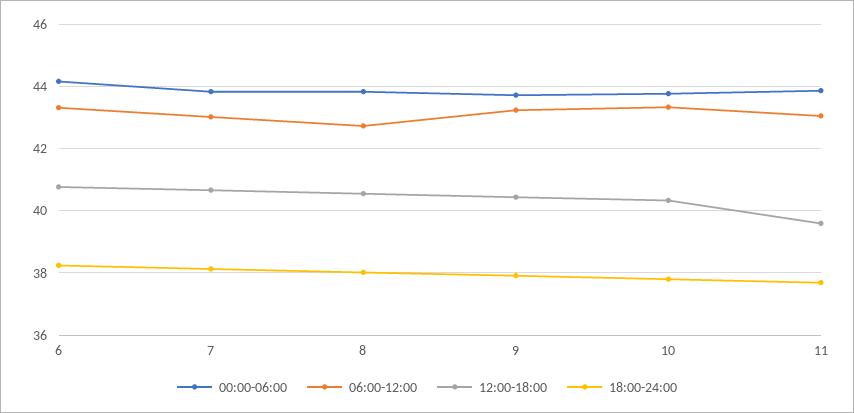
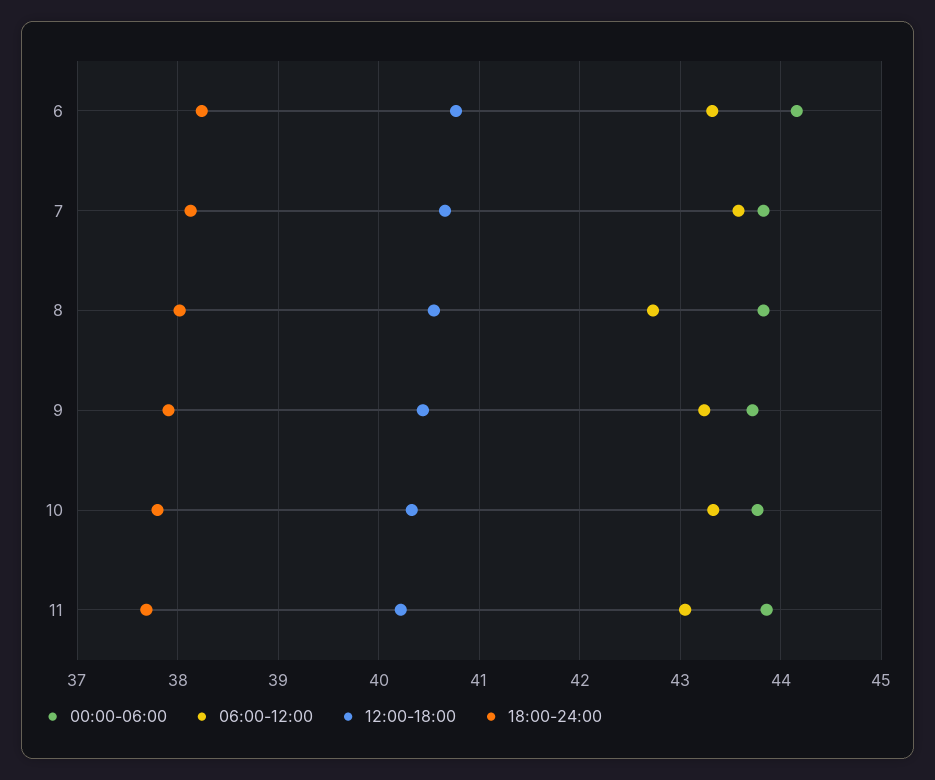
06:00-12:00, 7: 43 -> 43.6
12:00-18:00, 11: 39.6 -> 40.2

